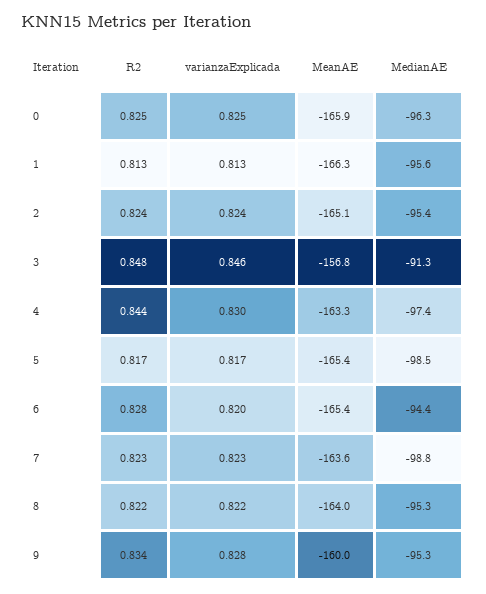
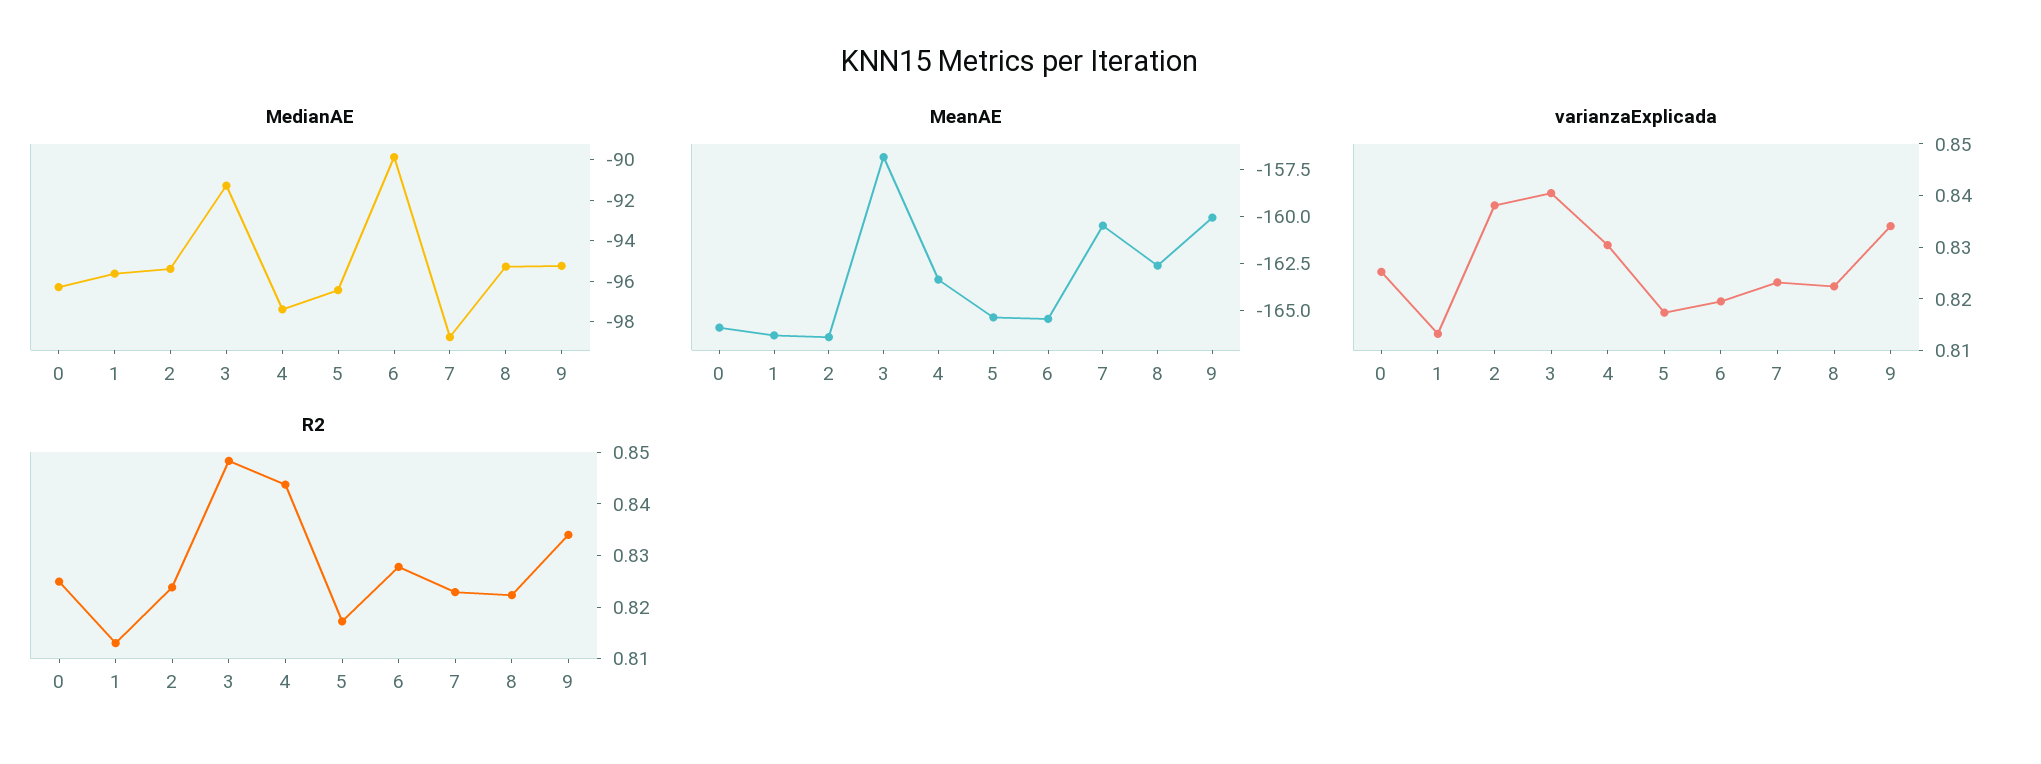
varianzaExplicada, 2: 0.824 -> 0.838
MeanAE, 2: -165.1 -> -166.5
varianzaExplicada, 3: 0.846 -> 0.84
MedianAE, 5: -98.5 -> -96.5
MedianAE, 6: -94.4 -> -90
MeanAE, 7: -163.6 -> -160.5
MeanAE, 8: -164 -> -162.5
varianzaExplicada, 9: 0.828 -> 0.834

